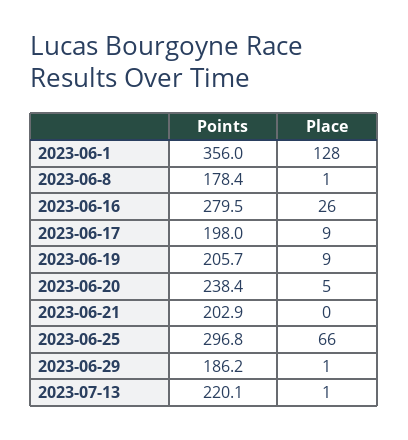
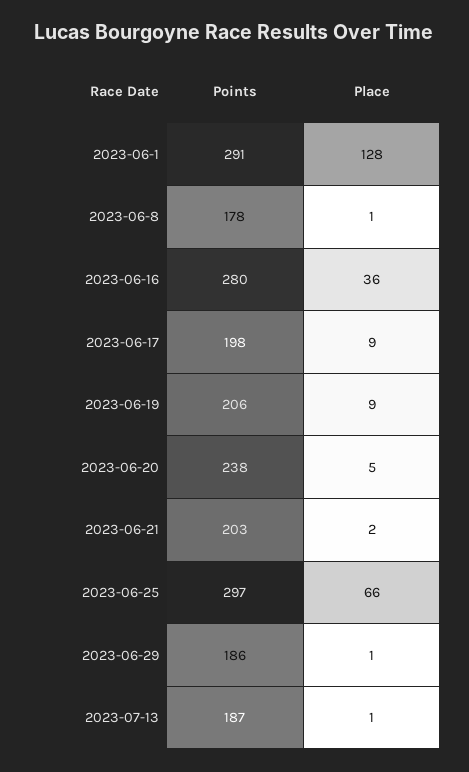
Points, 2023-06-1: 356 -> 291
Place, 2023-06-16: 26 -> 36
Place, 2023-06-21: 0 -> 2
Points, 2023-07-13: 220.1 -> 187

